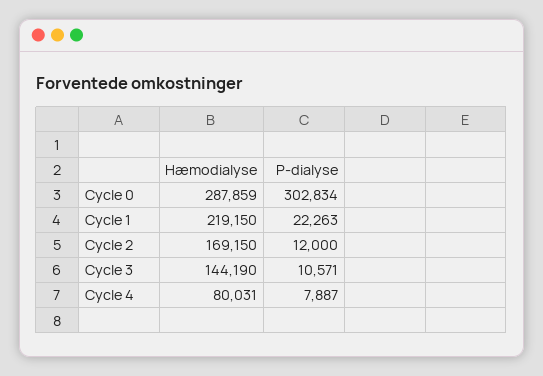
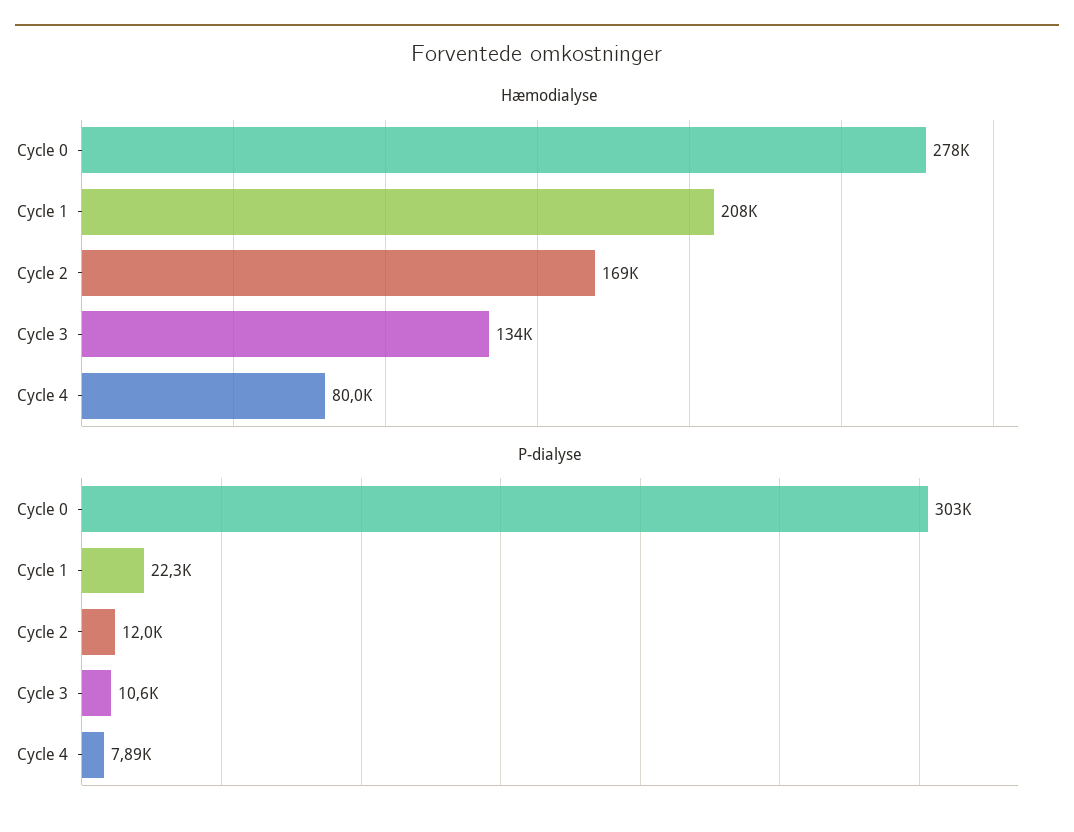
Hæmodialyse, Cycle 0: 287859 -> 278000
Hæmodialyse, Cycle 1: 219150 -> 208000
Hæmodialyse, Cycle 3: 144190 -> 134000

